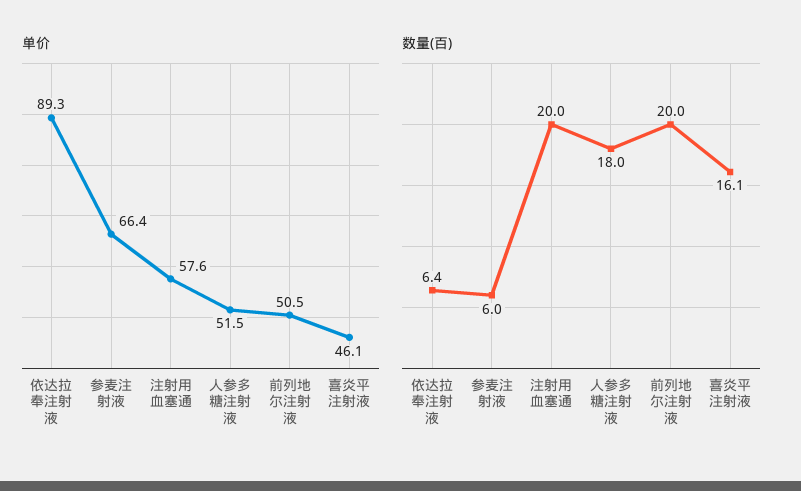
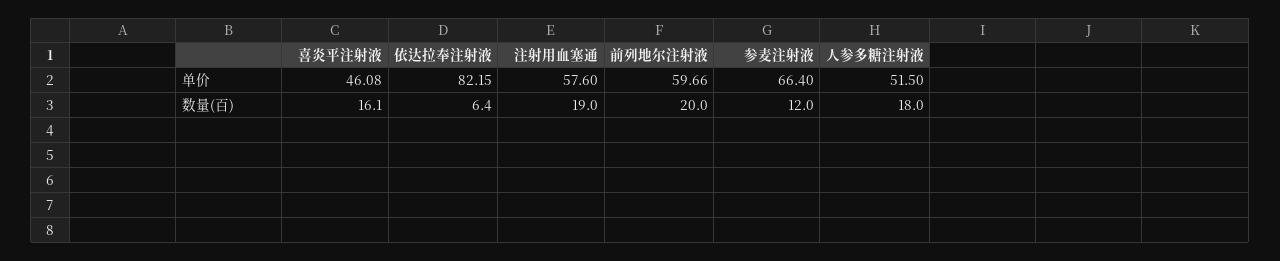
单价, 依达拉奉注射液: 89.3 -> 82.15
单价, 前列地尔注射液: 50.5 -> 59.66
数量(百), 参麦注射液: 6 -> 12
数量(百), 注射用血塞通: 20 -> 19

